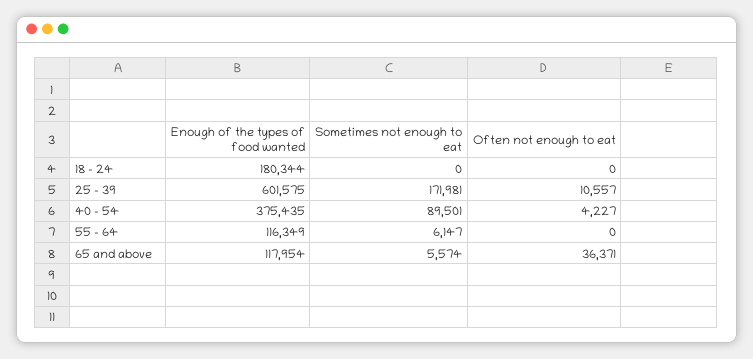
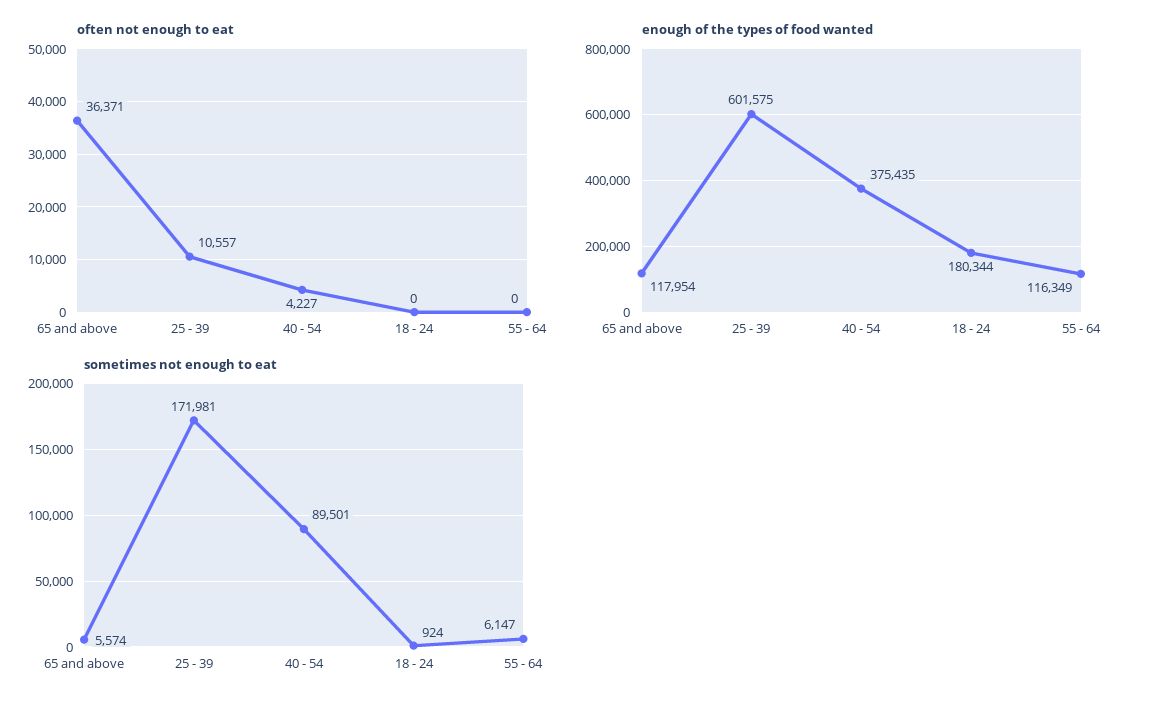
Sometimes not enough to eat, 18 - 24: 0 -> 924

